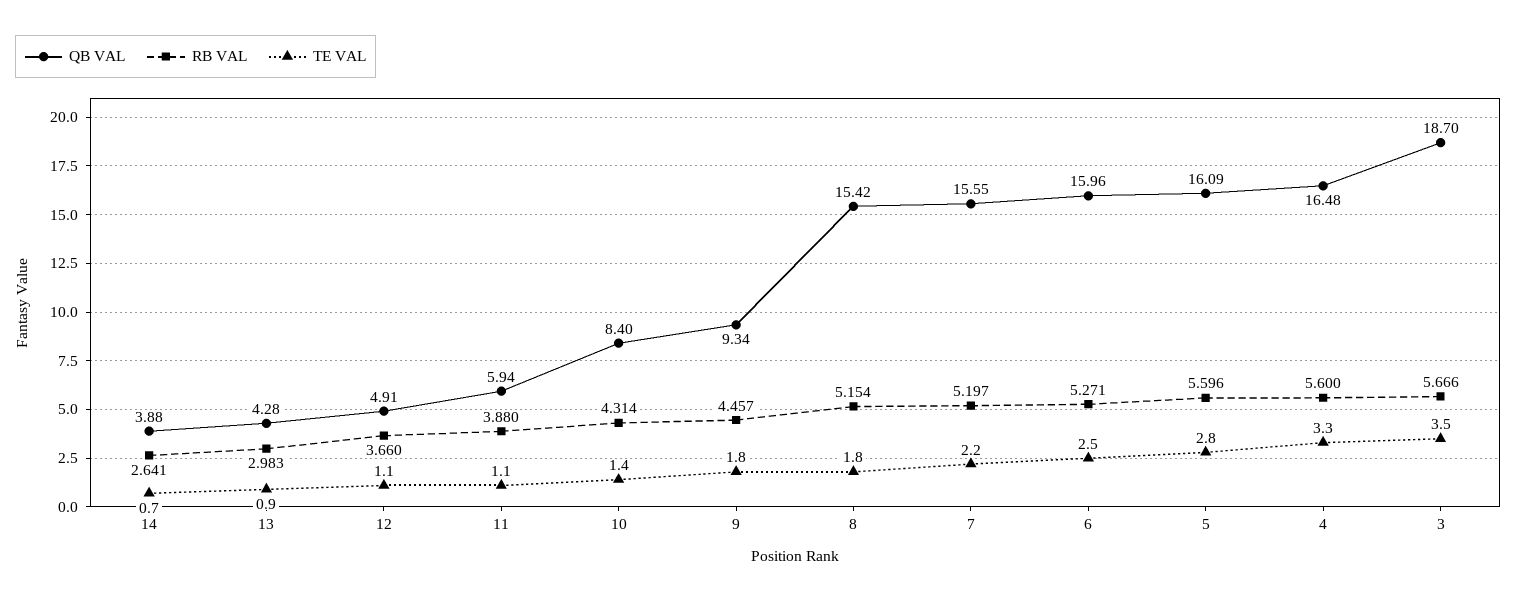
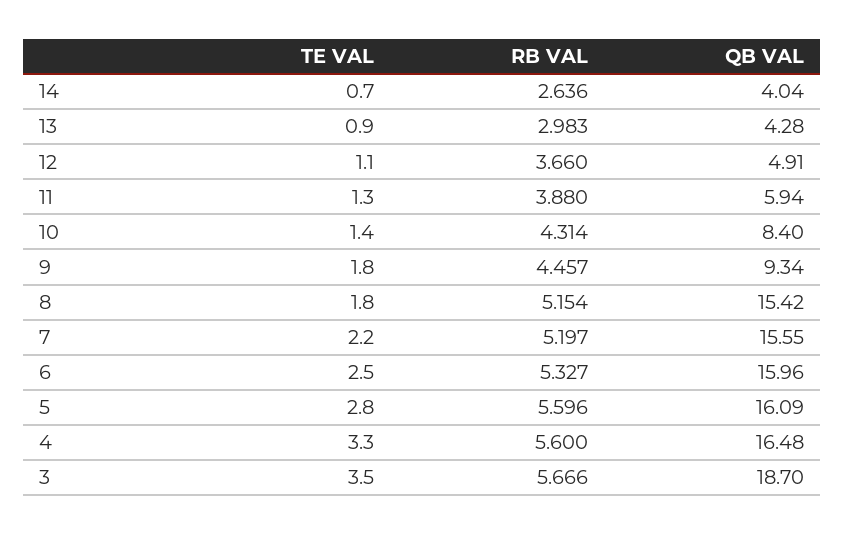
QB VAL, 14: 3.88 -> 4.04
RB VAL, 14: 2.641 -> 2.636
TE VAL, 11: 1.1 -> 1.3
RB VAL, 6: 5.271 -> 5.327

